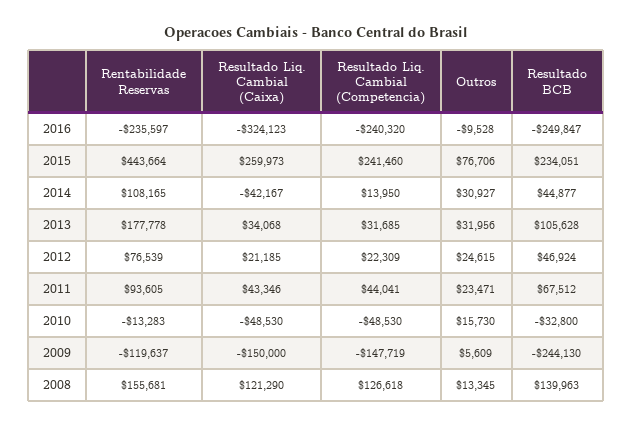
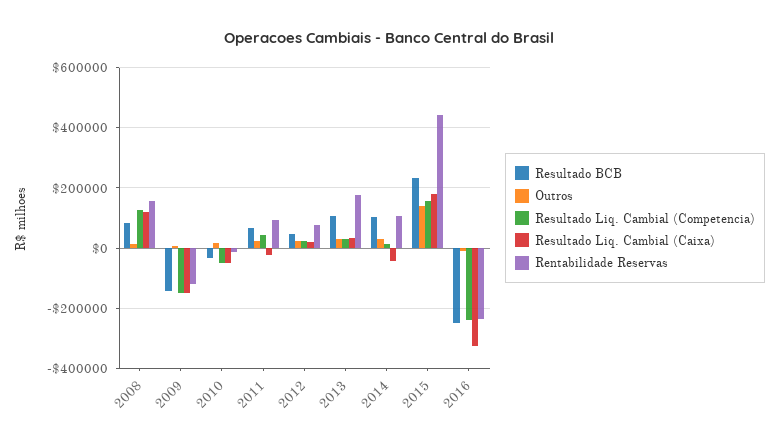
Resultado Liq. Cambial (Caixa), 2015: 259973 -> 180000
Resultado Liq. Cambial (Competencia), 2015: 241460 -> 160000
Outros, 2015: 76706 -> 140000
Resultado BCB, 2014: 44877 -> 100000
Resultado Liq. Cambial (Caixa), 2011: 43346 -> -20000
Resultado BCB, 2009: -244130 -> -140000
Resultado BCB, 2008: 139963 -> 80000

